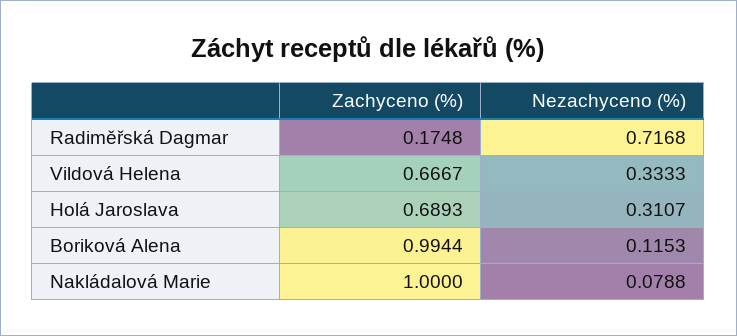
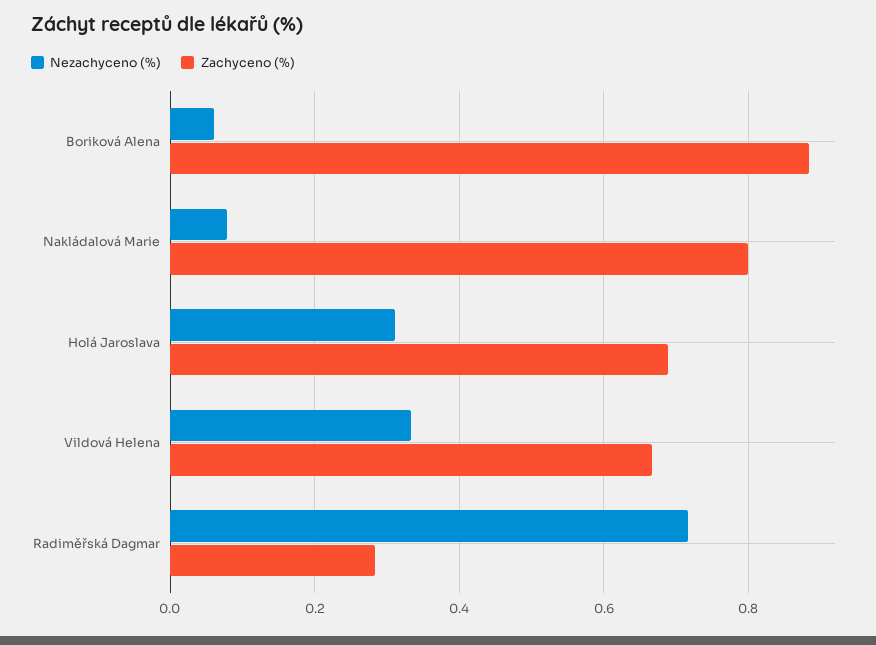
Zachyceno (%), Radiměřská Dagmar: 0.1748 -> 0.28
Zachyceno (%), Boriková Alena: 0.9944 -> 0.88
Nezachyceno (%), Boriková Alena: 0.1153 -> 0.06
Zachyceno (%), Nakládalová Marie: 1 -> 0.8

